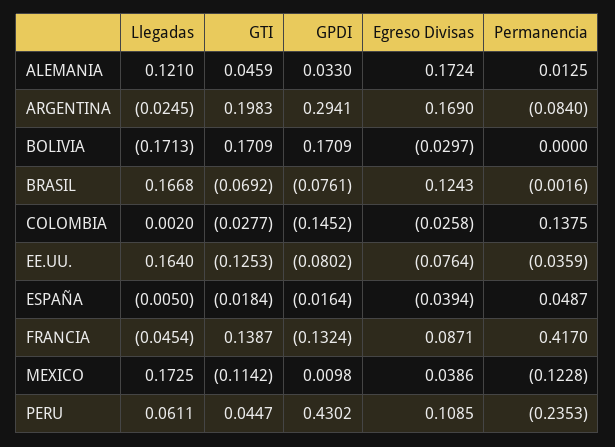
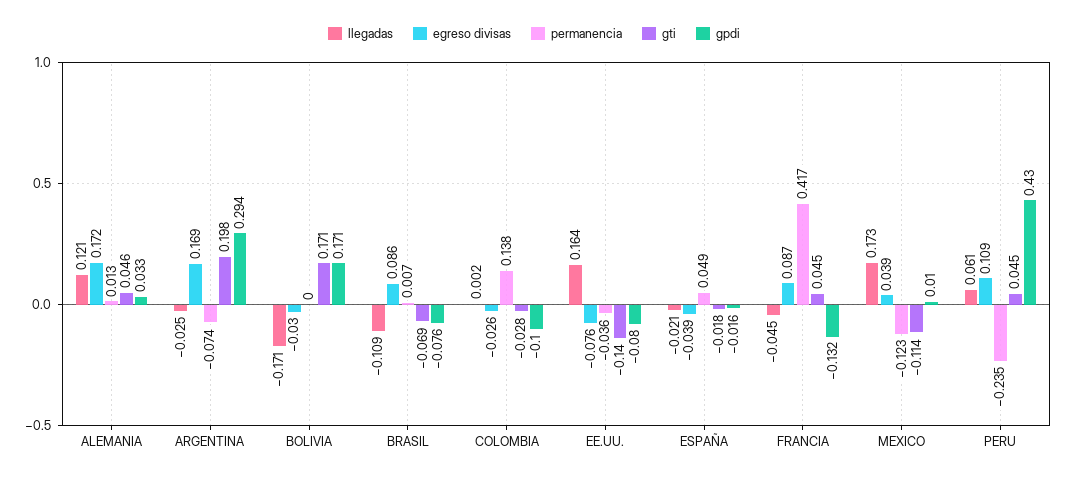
Permanencia, ARGENTINA: -0.084 -> -0.074
Llegadas, BRASIL: 0.1668 -> -0.109
Egreso Divisas, BRASIL: 0.1243 -> 0.086
Permanencia, BRASIL: -0.0016 -> 0.007
GPDI, COLOMBIA: -0.1452 -> -0.1
GTI, EE.UU.: -0.1253 -> -0.14
Llegadas, ESPAÑA: -0.005 -> -0.021
GTI, FRANCIA: 0.1387 -> 0.045

